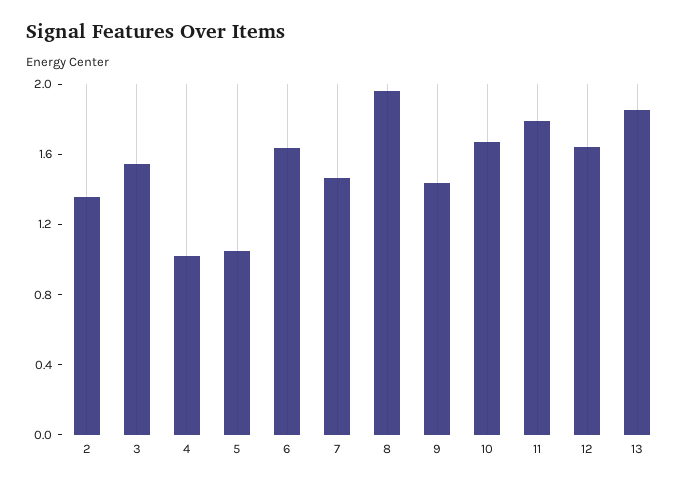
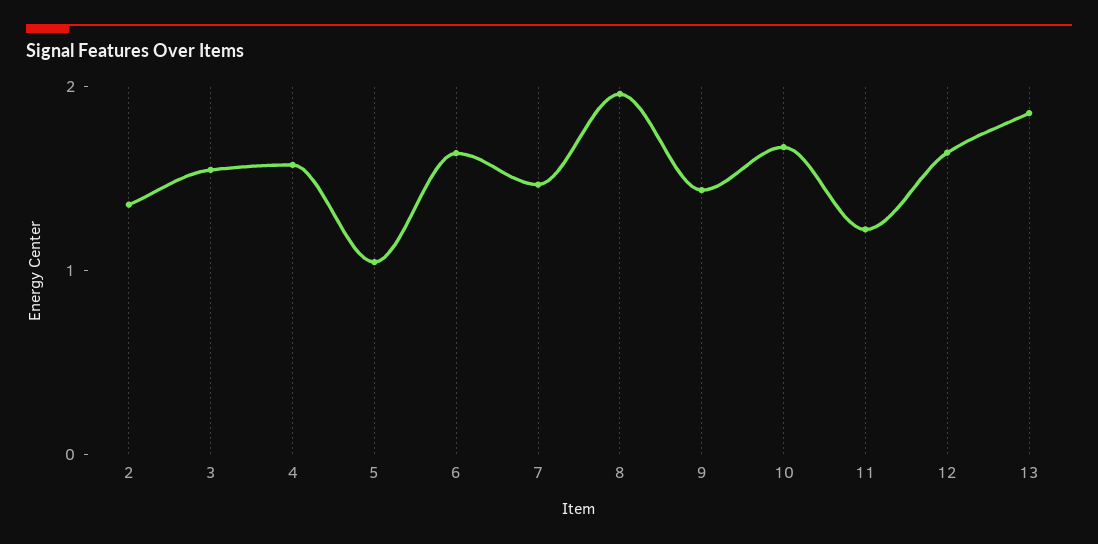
4: 1 -> 1.6
11: 1.8 -> 1.2

